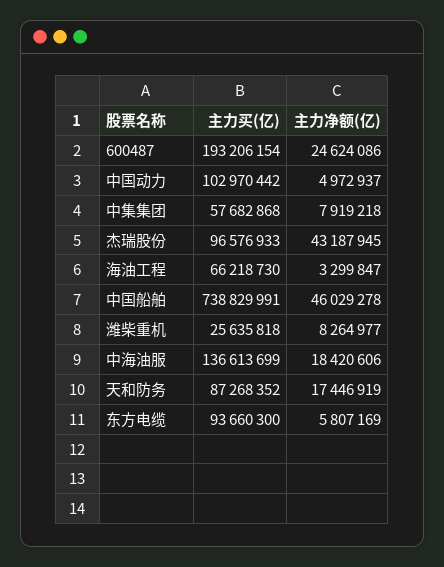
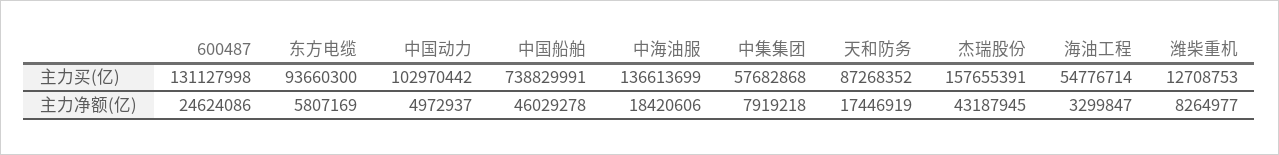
主力买(亿), 600487: 193206154 -> 131127998
主力买(亿), 杰瑞股份: 96576933 -> 157655391
主力买(亿), 海油工程: 66218730 -> 54776714
主力买(亿), 潍柴重机: 25635818 -> 12708753

